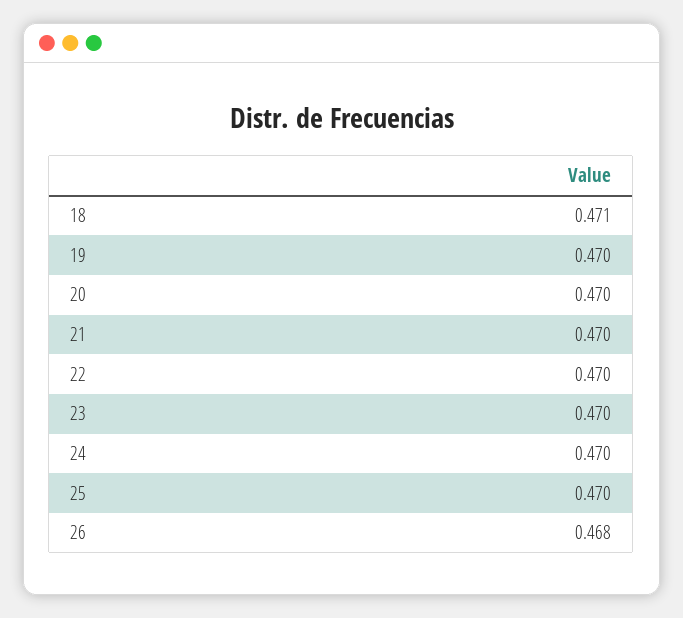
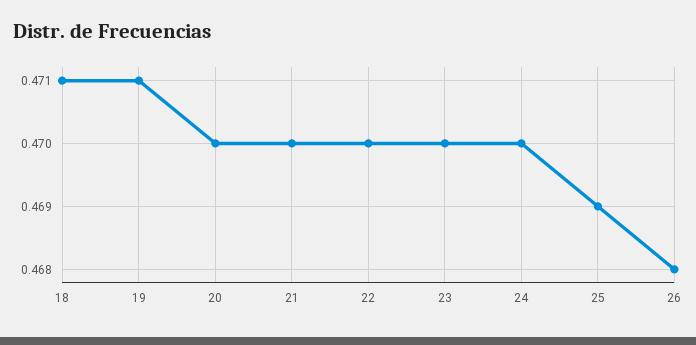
19: 0.47 -> 0.471
25: 0.47 -> 0.469

